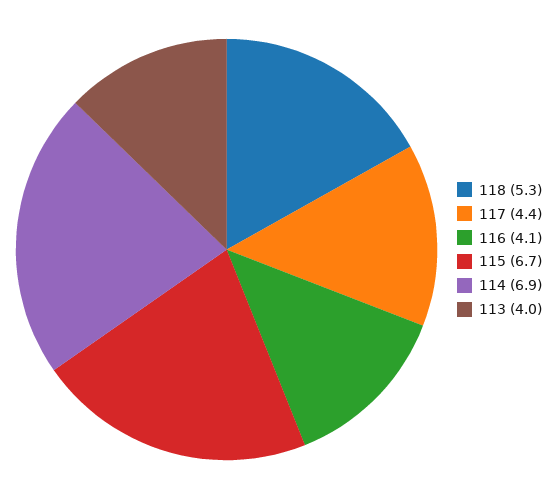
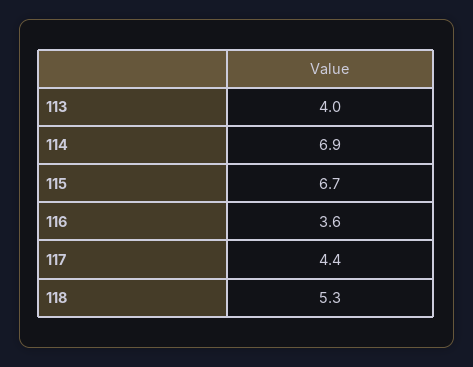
116: 4.1 -> 3.6

